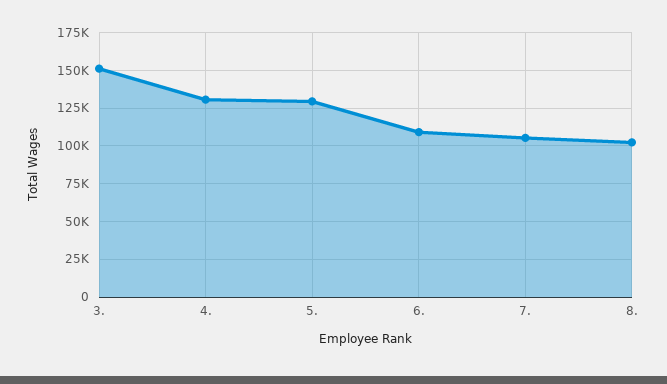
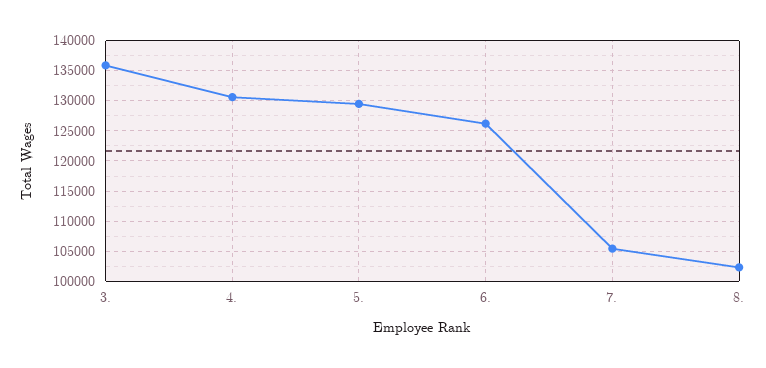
3.: 150000 -> 136000
6.: 110000 -> 126000

